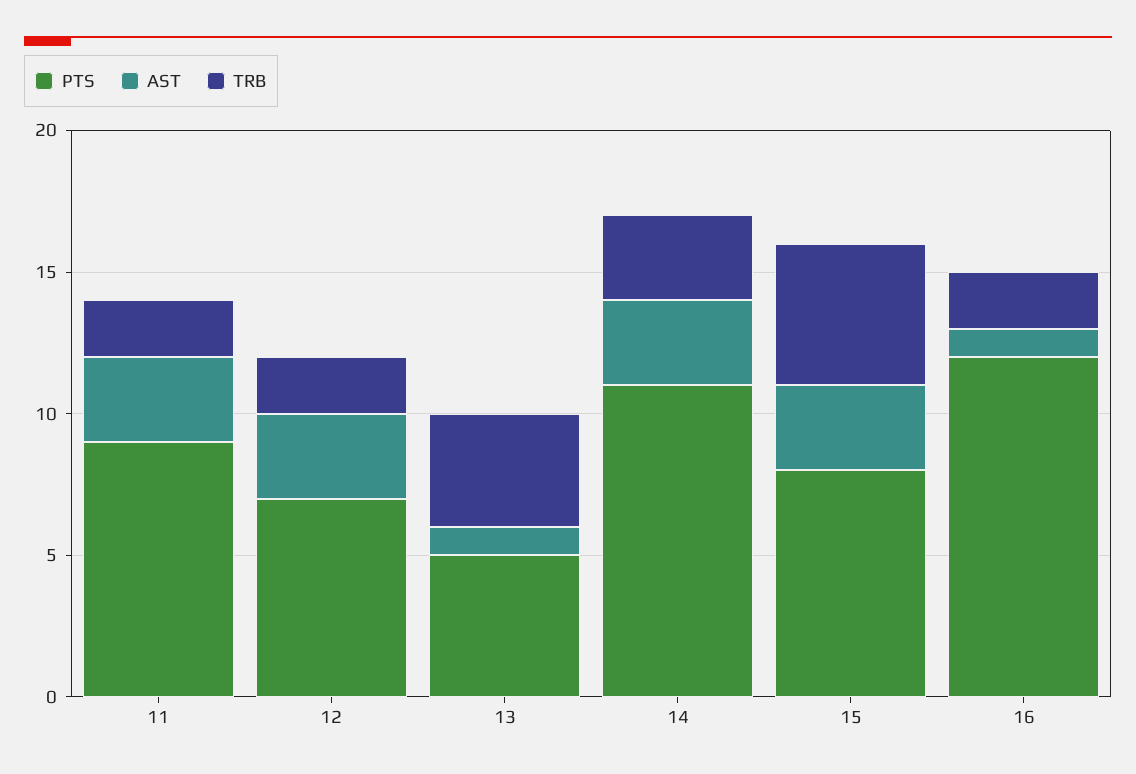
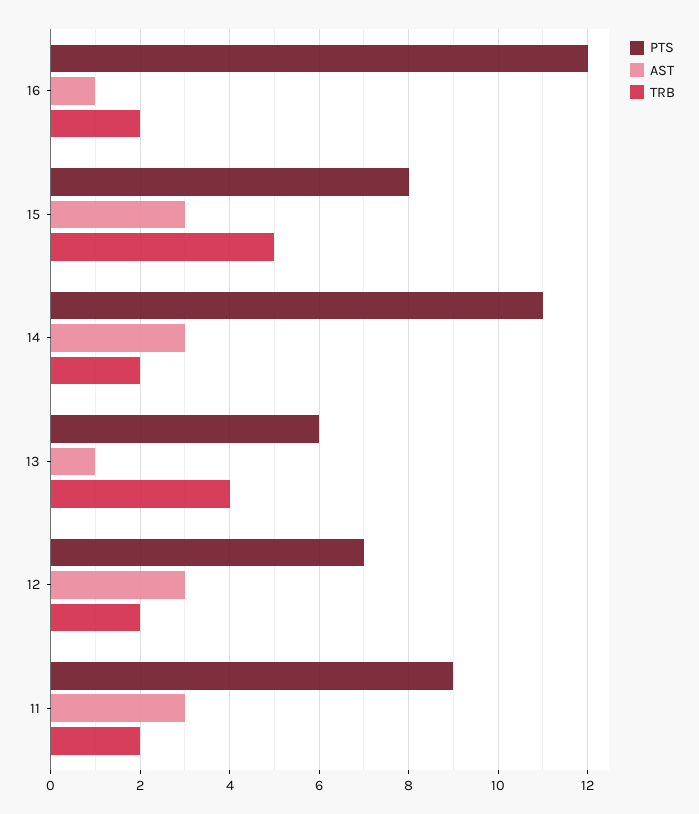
PTS, 13: 5 -> 6
TRB, 14: 3 -> 2

